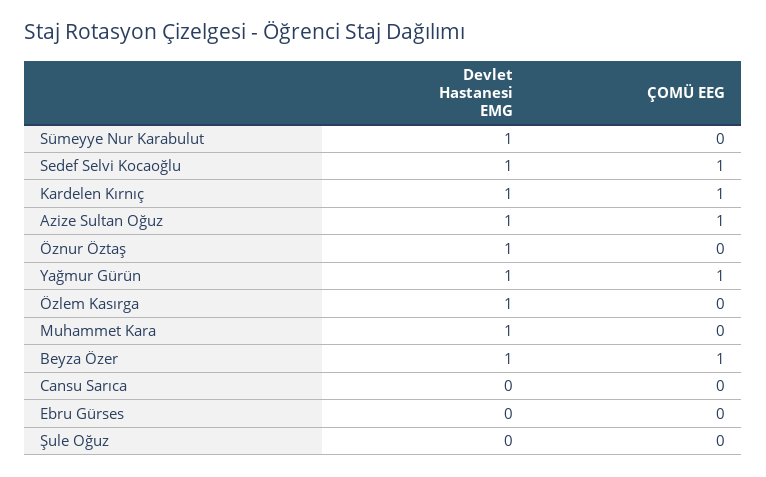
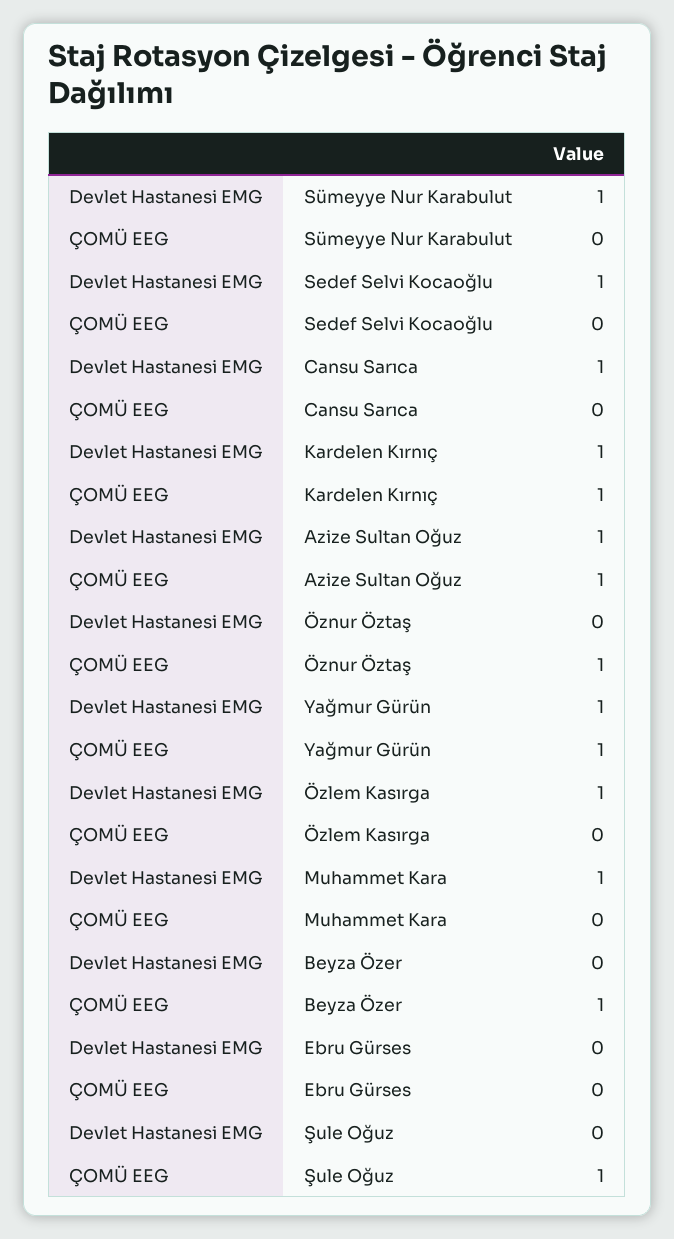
ÇOMÜ EEG, Sedef Selvi Kocaoğlu: 1 -> 0
Devlet Hastanesi EMG, Öznur Öztaş: 1 -> 0
ÇOMÜ EEG, Öznur Öztaş: 0 -> 1
Devlet Hastanesi EMG, Beyza Özer: 1 -> 0
Devlet Hastanesi EMG, Cansu Sarıca: 0 -> 1
ÇOMÜ EEG, Şule Oğuz: 0 -> 1

